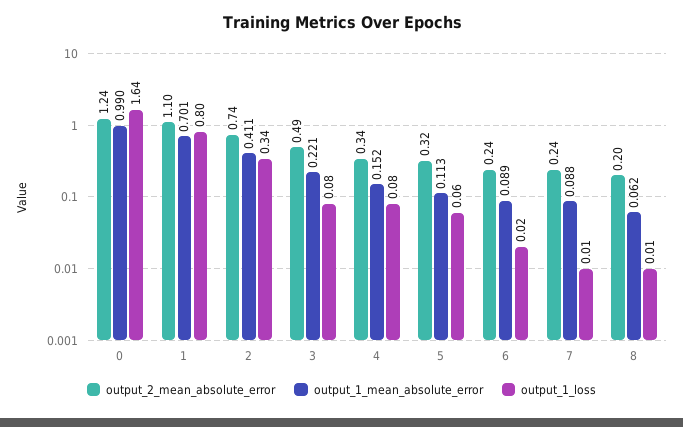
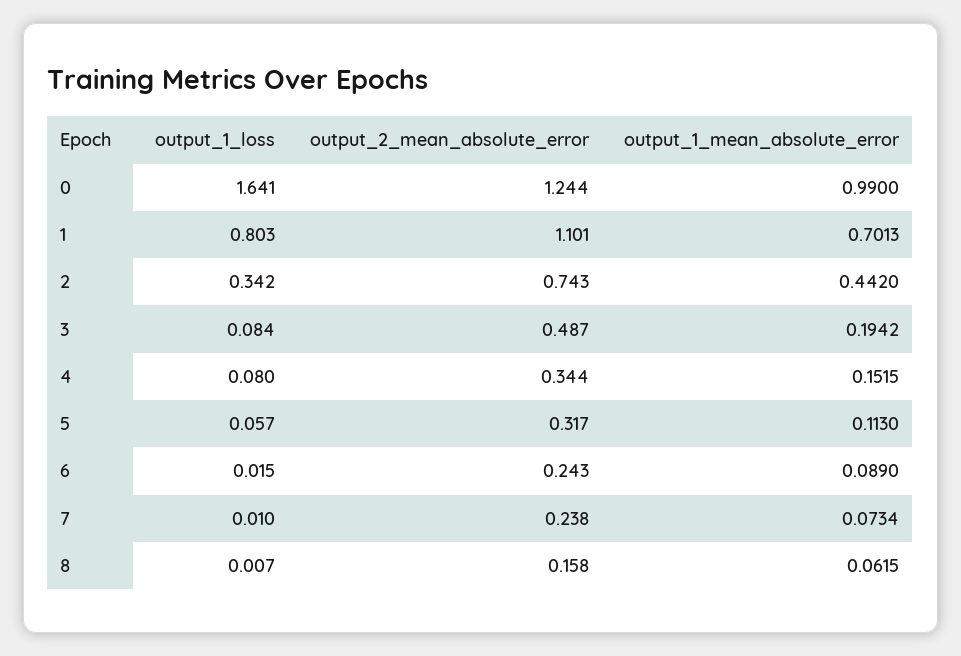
output_1_mean_absolute_error, 2: 0.411 -> 0.442
output_1_mean_absolute_error, 3: 0.221 -> 0.1942
output_1_mean_absolute_error, 7: 0.088 -> 0.0734
output_2_mean_absolute_error, 8: 0.2 -> 0.158

